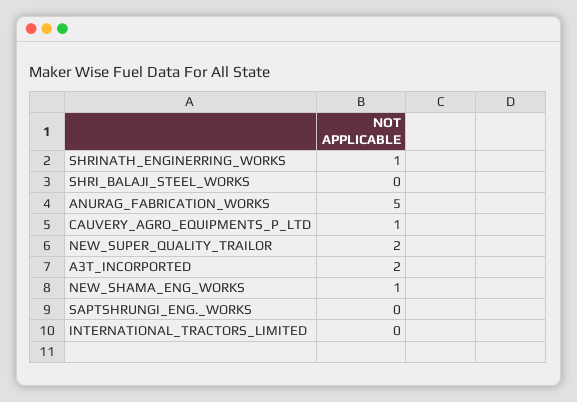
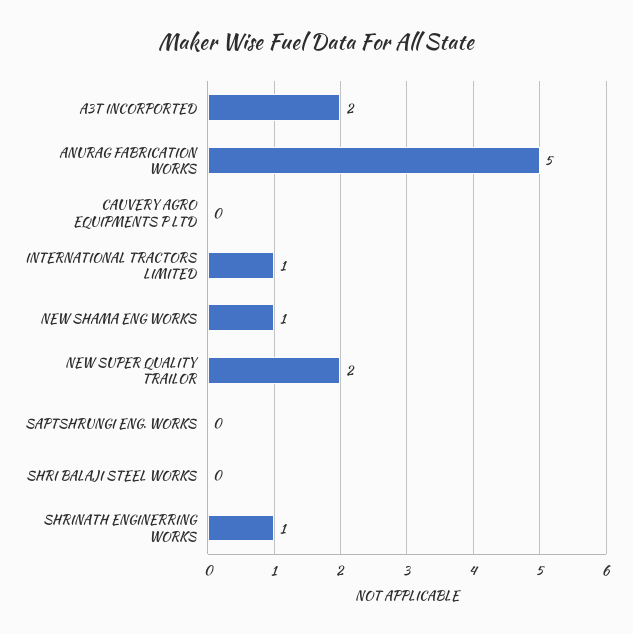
CAUVERY_AGRO_EQUIPMENTS_P_LTD: 1 -> 0
INTERNATIONAL_TRACTORS_LIMITED: 0 -> 1

